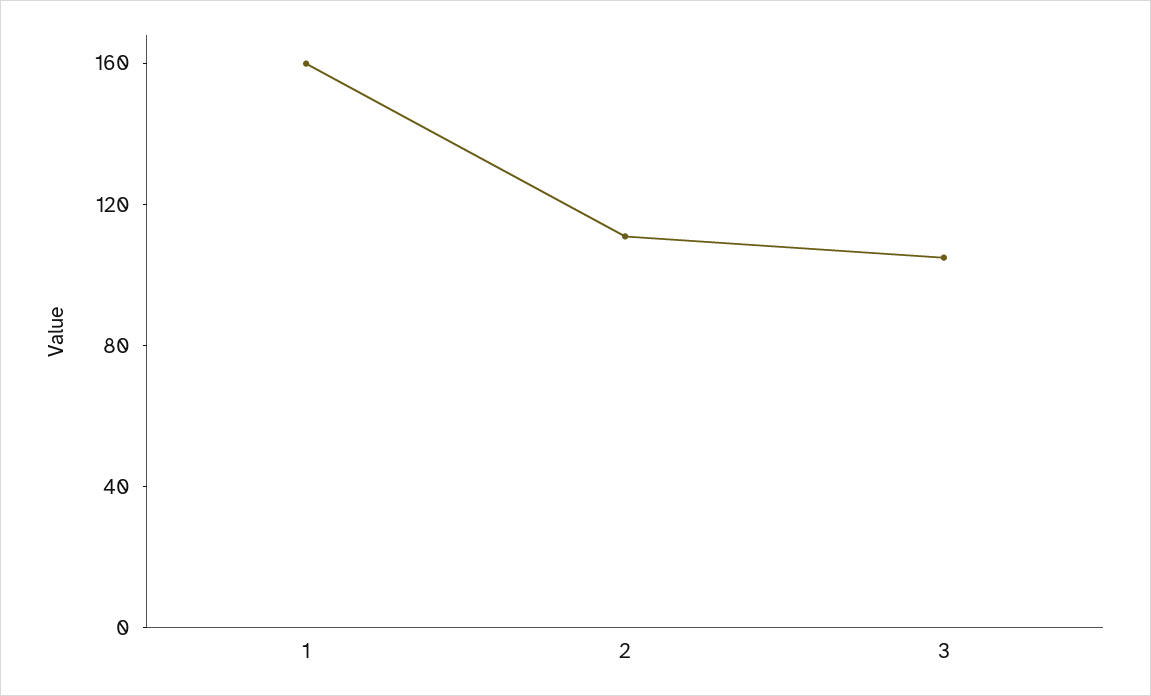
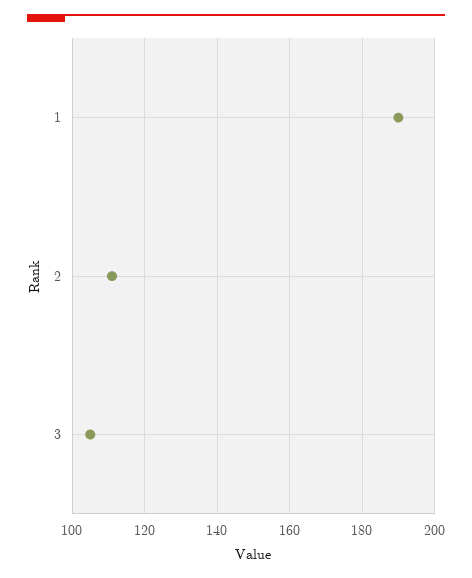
1: 160 -> 190

